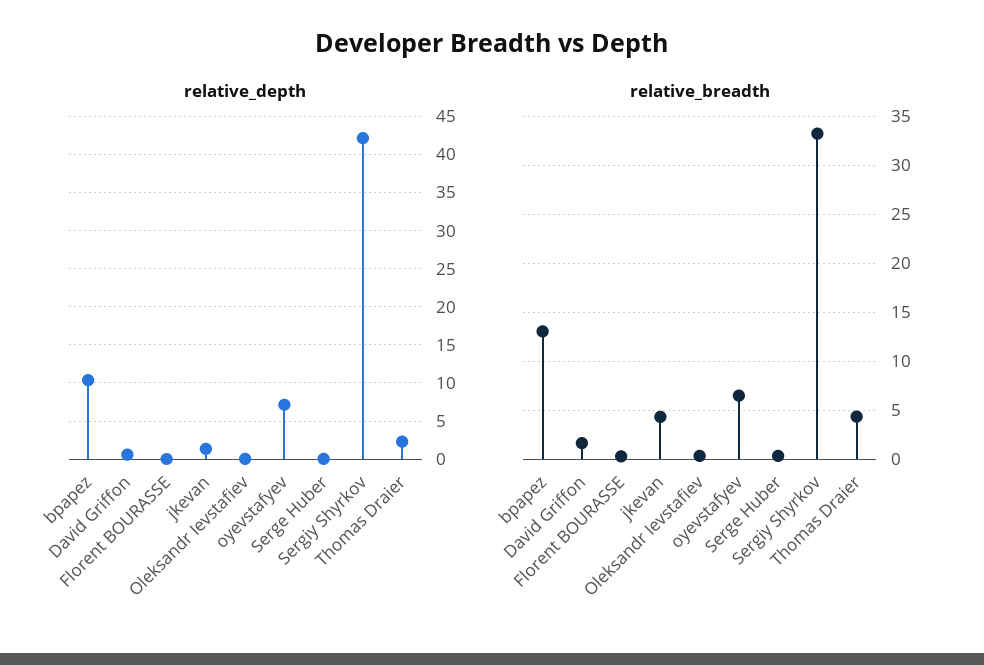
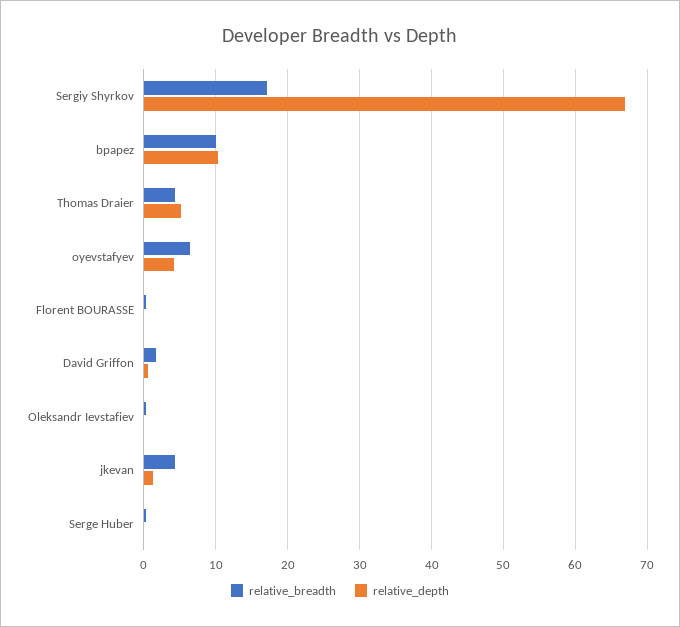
relative_depth, oyevstafyev: 7 -> 4
relative_depth, Sergiy Shyrkov: 42 -> 67
relative_depth, Thomas Draier: 2 -> 5
relative_breadth, bpapez: 13 -> 10
relative_breadth, Sergiy Shyrkov: 33 -> 17

